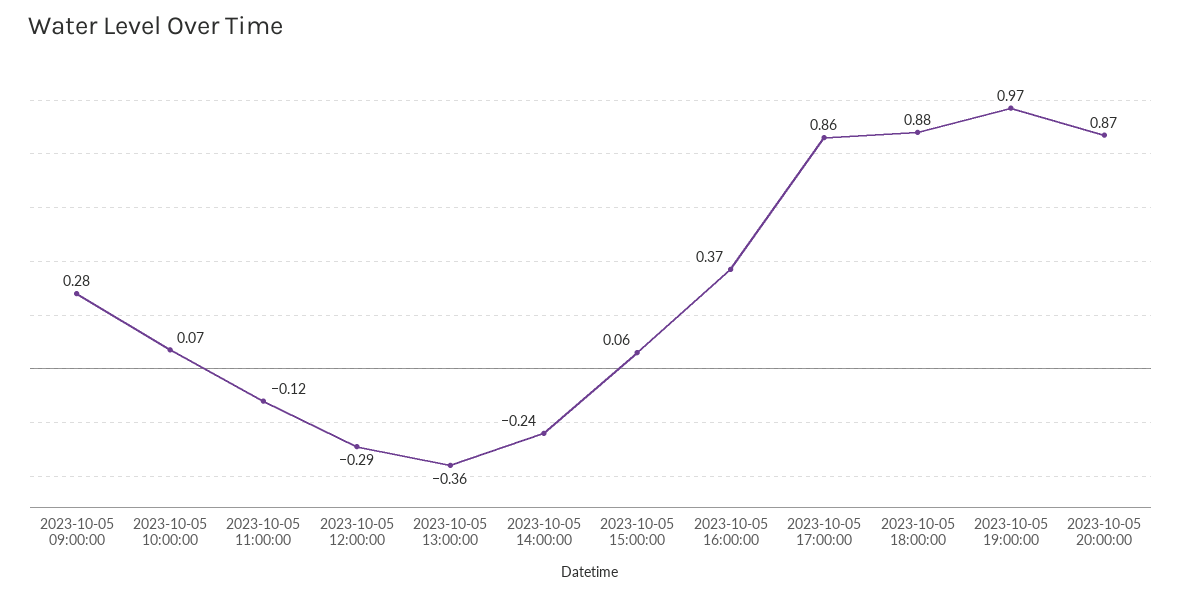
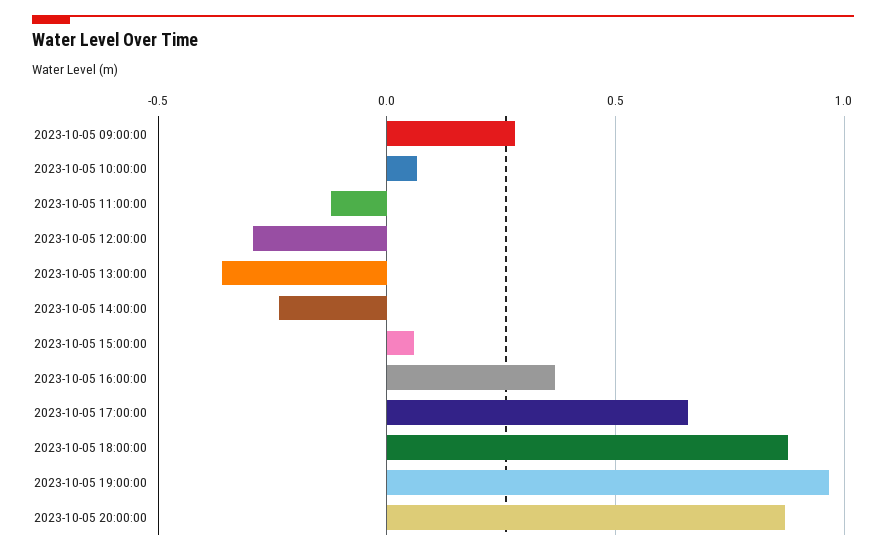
2023-10-05 17:00:00: 0.86 -> 0.65

